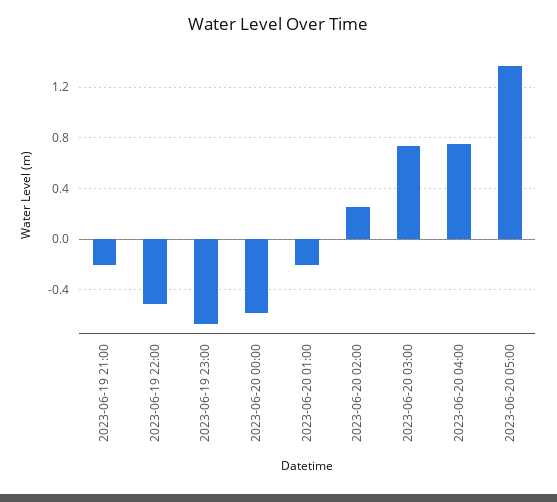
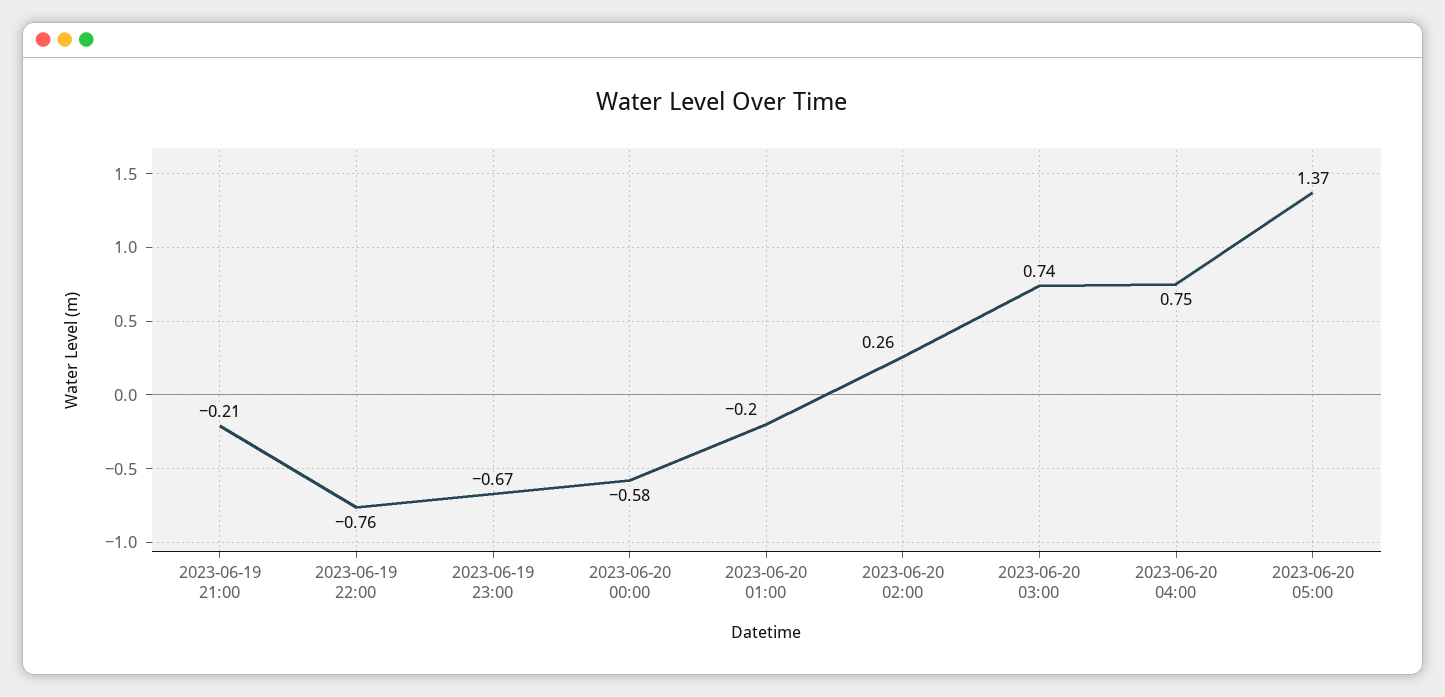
2023-06-19 22:00: -0.5 -> -0.76

